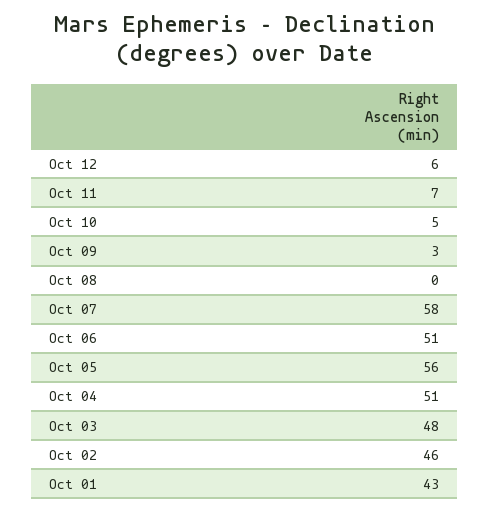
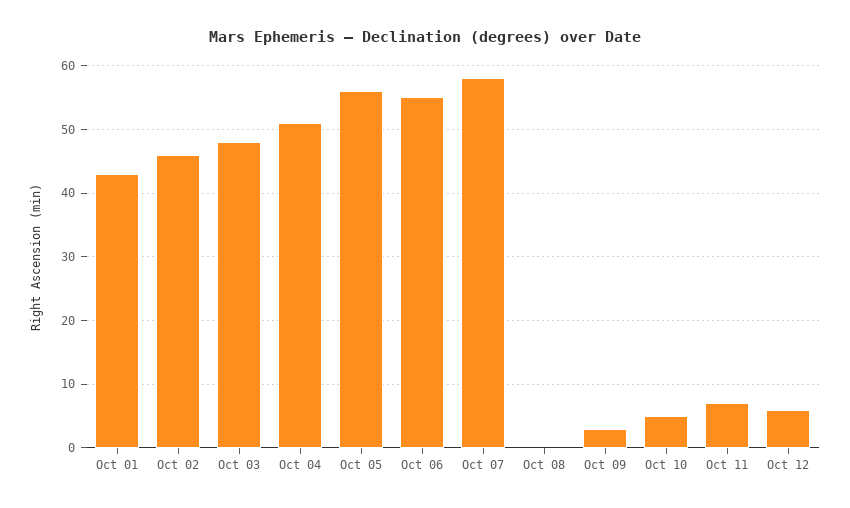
Oct 06: 51 -> 55

